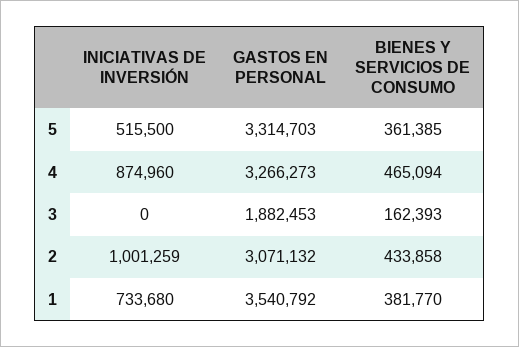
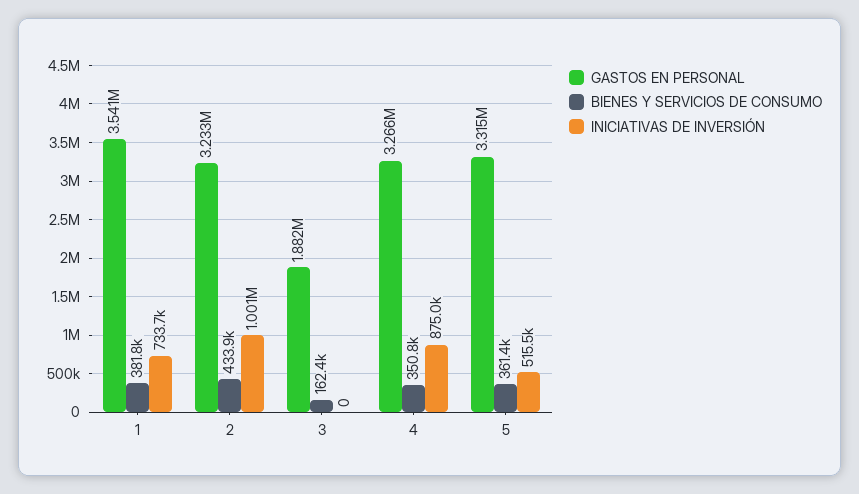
BIENES Y SERVICIOS DE CONSUMO, 4: 465094 -> 350800
GASTOS EN PERSONAL, 2: 3071132 -> 3233000

